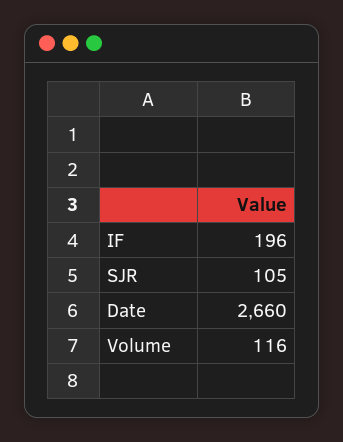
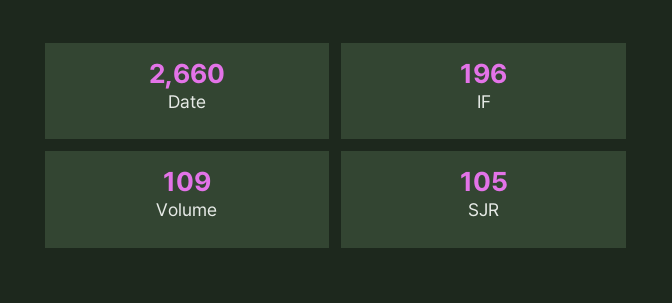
Volume: 116 -> 109

